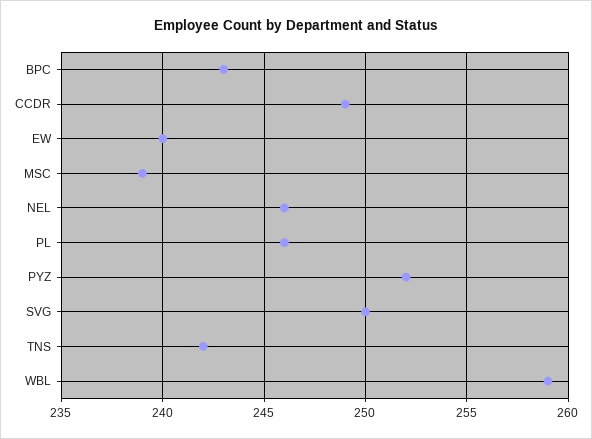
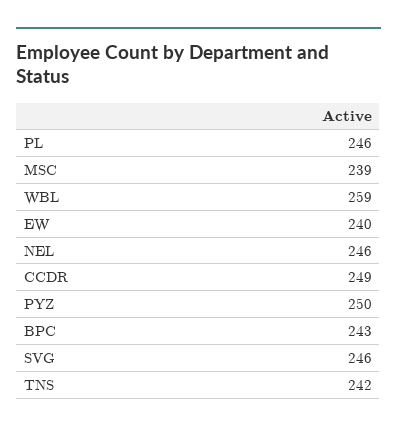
PYZ: 252 -> 250
SVG: 250 -> 246

